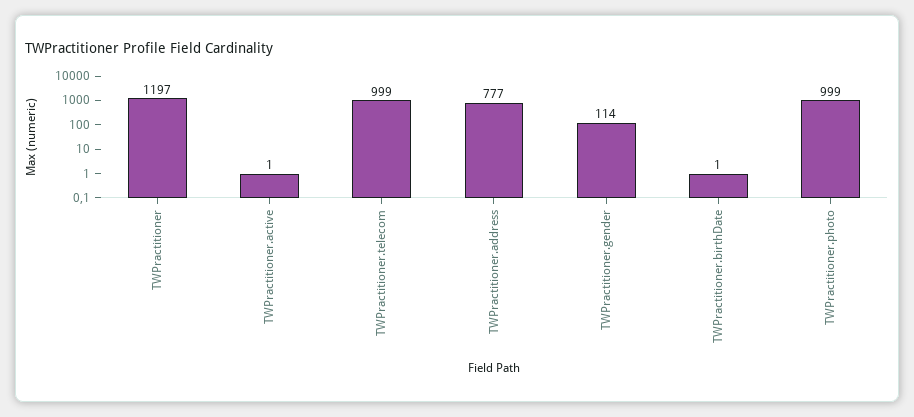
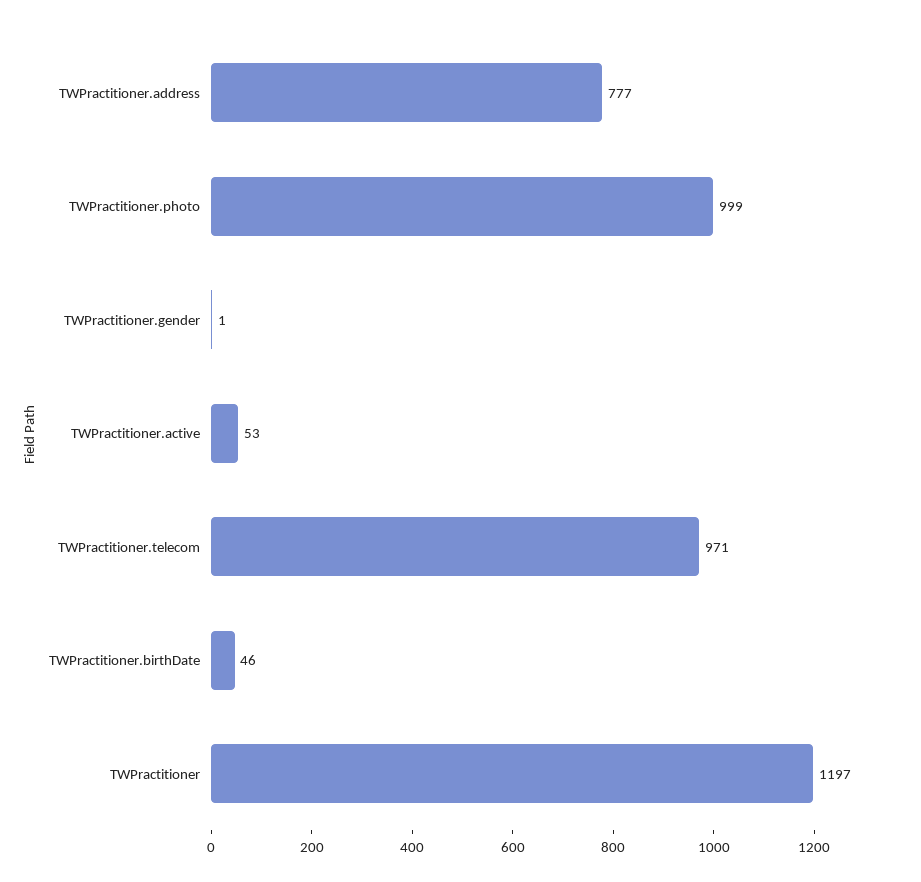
TWPractitioner.active: 1 -> 53
TWPractitioner.telecom: 999 -> 971
TWPractitioner.gender: 114 -> 1
TWPractitioner.birthDate: 1 -> 46

